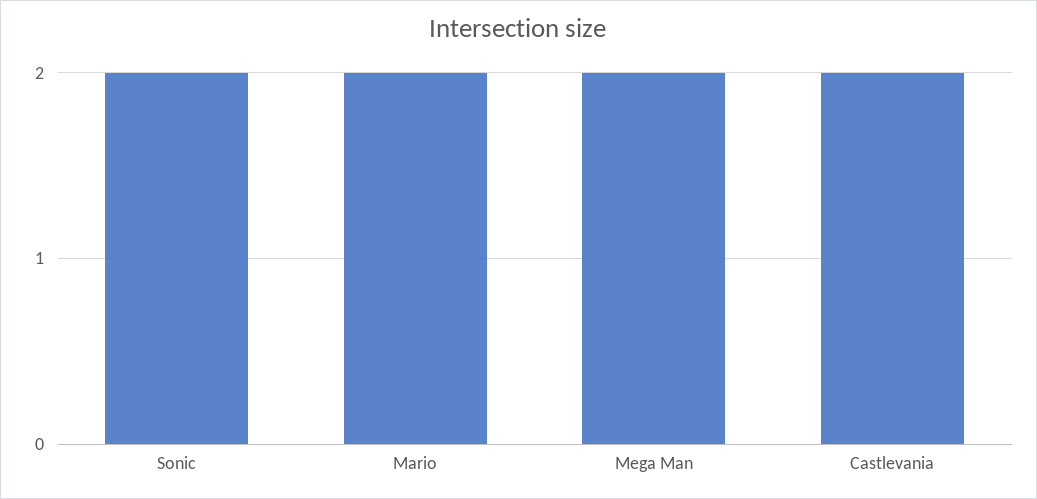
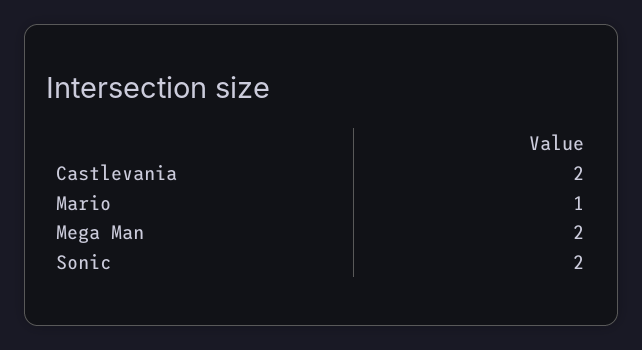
Mario: 2 -> 1

